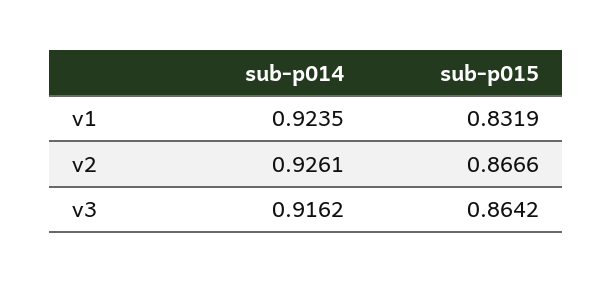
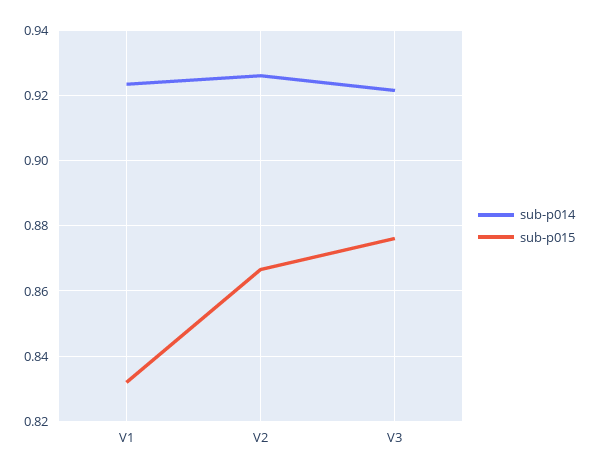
sub-p014, v3: 0.9162 -> 0.922
sub-p015, v3: 0.8642 -> 0.876

